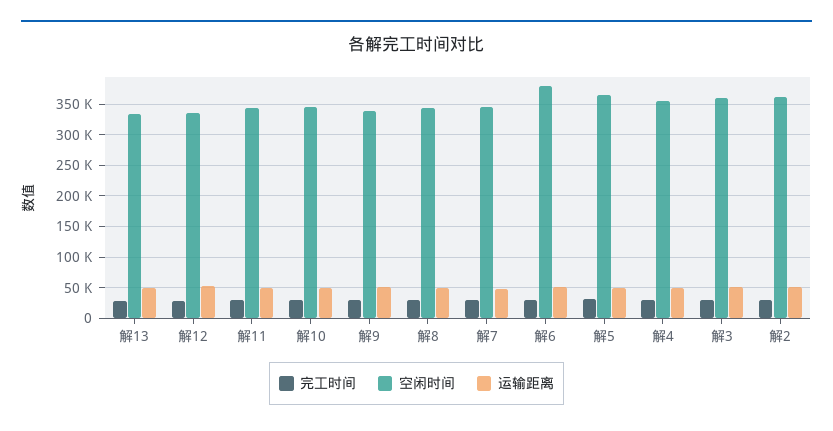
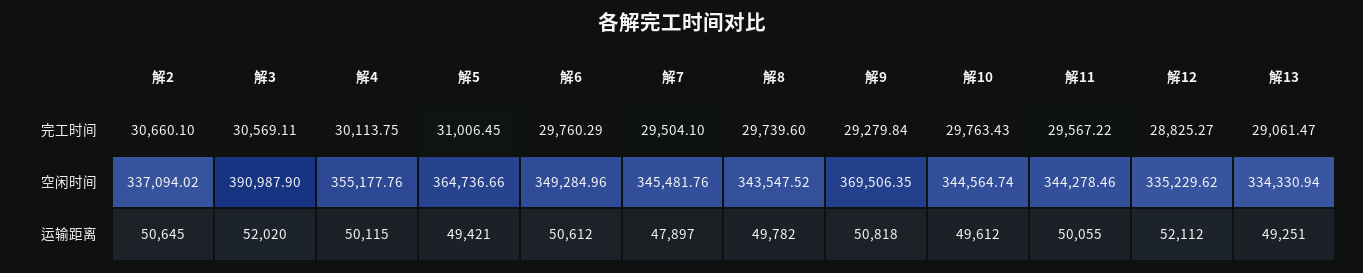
空闲时间, 解9: 340000 -> 369506.35
空闲时间, 解6: 380000 -> 349284.96
空闲时间, 解3: 360000 -> 390987.9
空闲时间, 解2: 360000 -> 337094.02

